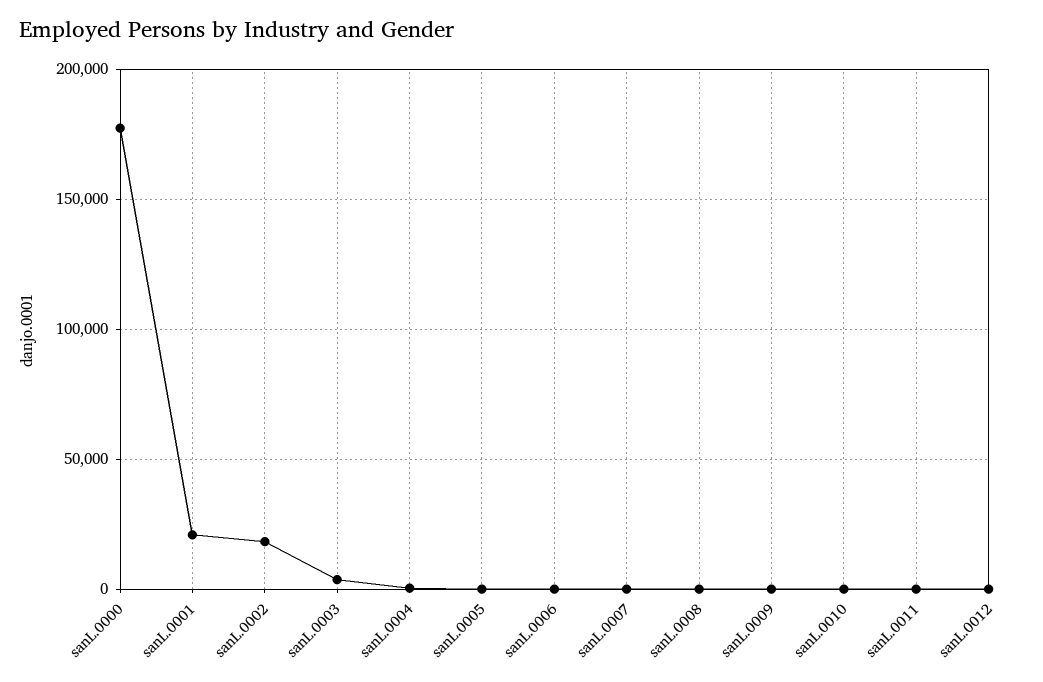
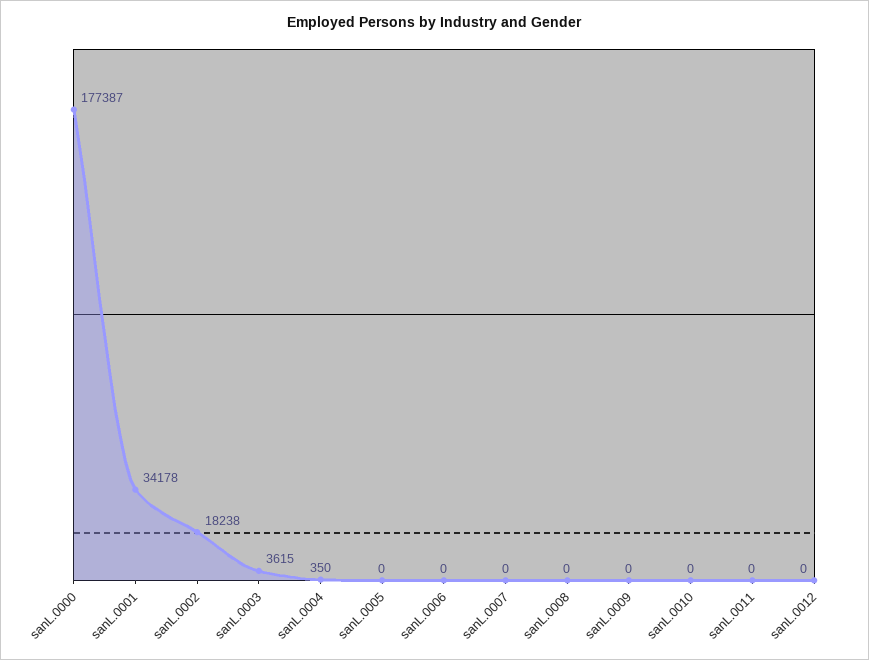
sanL.0001: 20000 -> 34178

